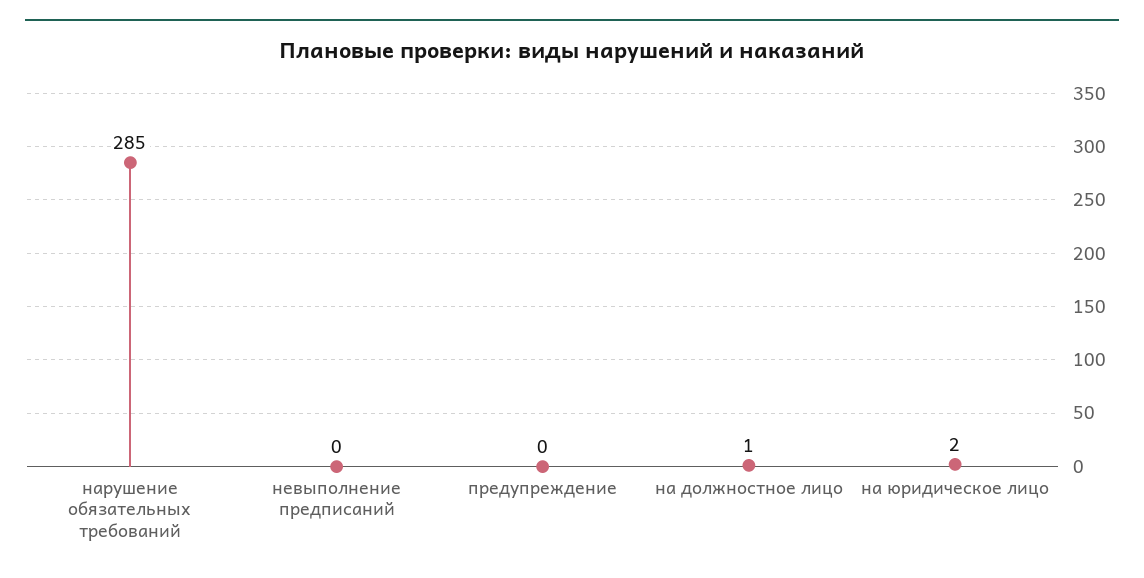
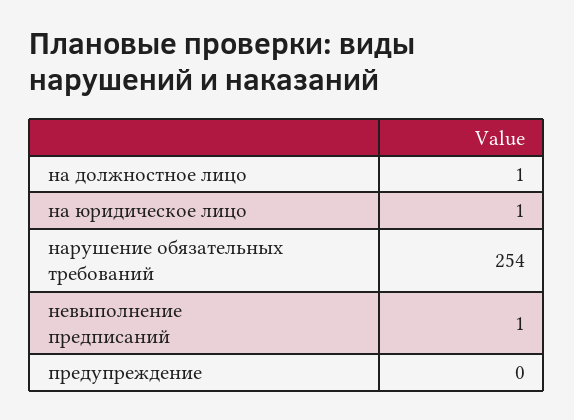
нарушение обязательных требований: 285 -> 254
невыполнение предписаний: 0 -> 1
на юридическое лицо: 2 -> 1

